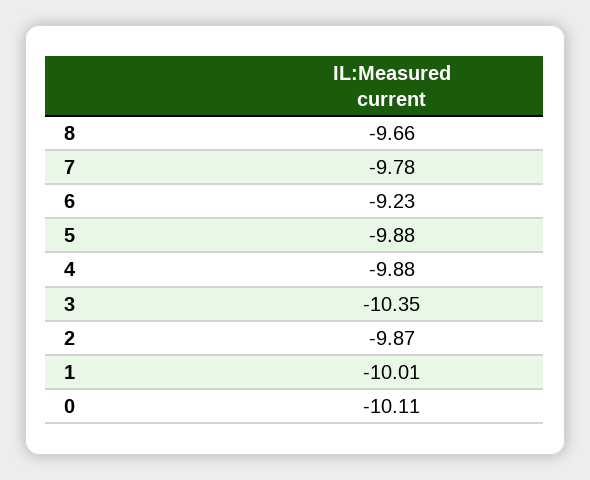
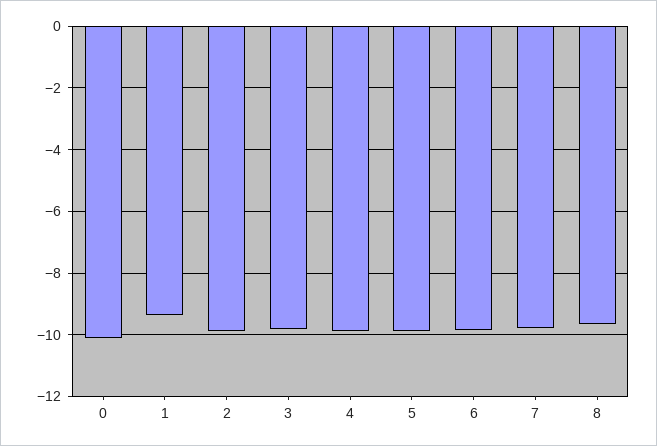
6: -9.23 -> -9.8
3: -10.35 -> -9.8
1: -10.01 -> -9.4

